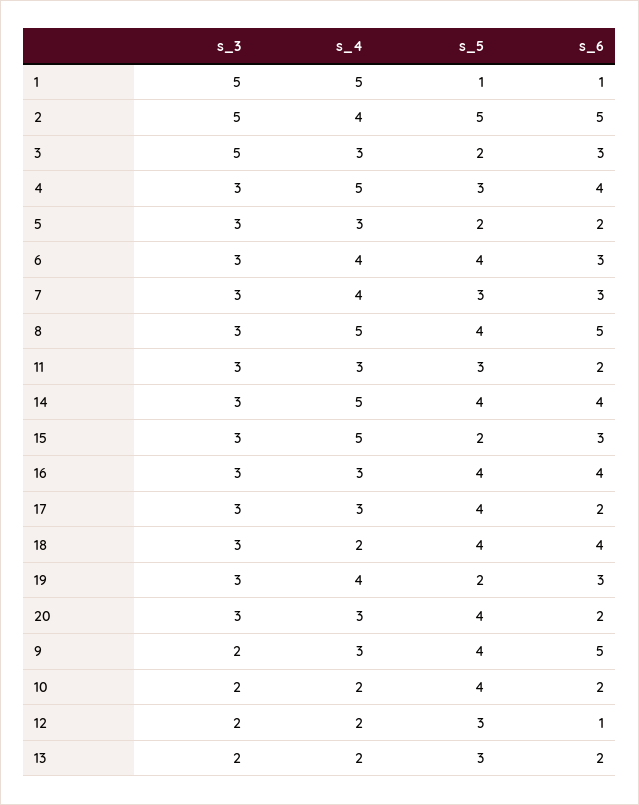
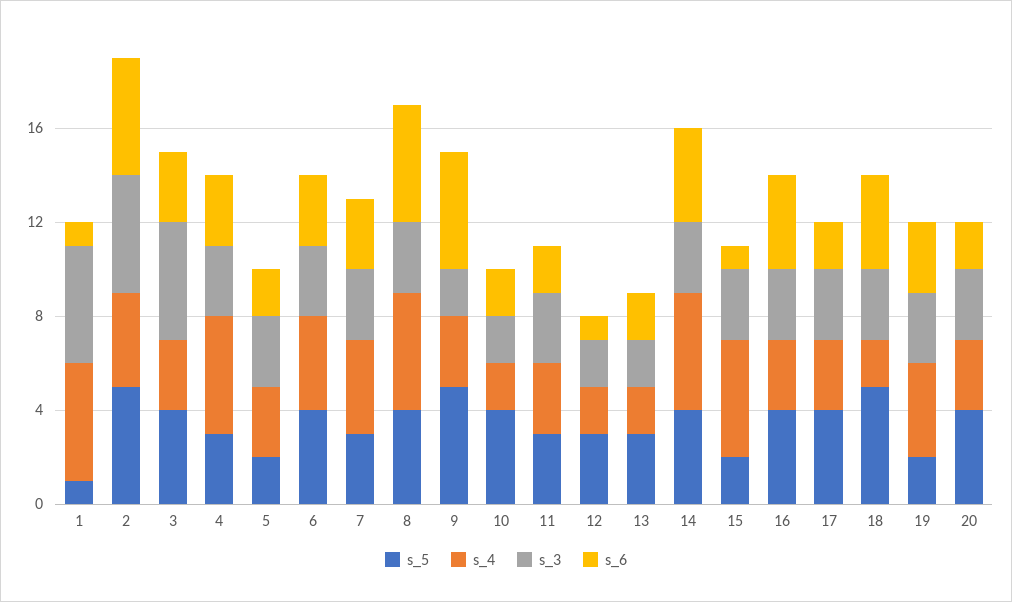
s_5, 3: 2 -> 4
s_6, 4: 4 -> 3
s_6, 15: 3 -> 1
s_5, 18: 4 -> 5
s_5, 9: 4 -> 5

